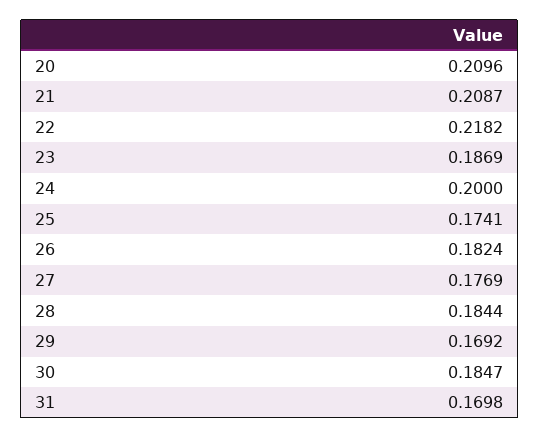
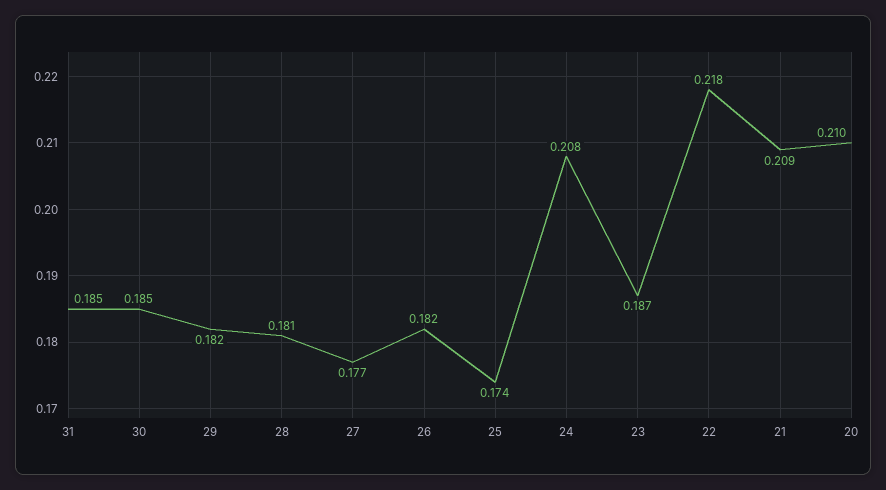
24: 0.2 -> 0.208
28: 0.1844 -> 0.181
29: 0.1692 -> 0.182
31: 0.1698 -> 0.185

